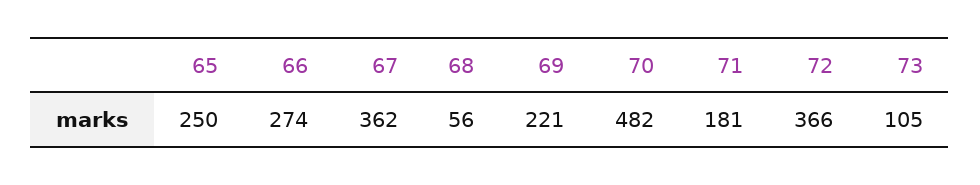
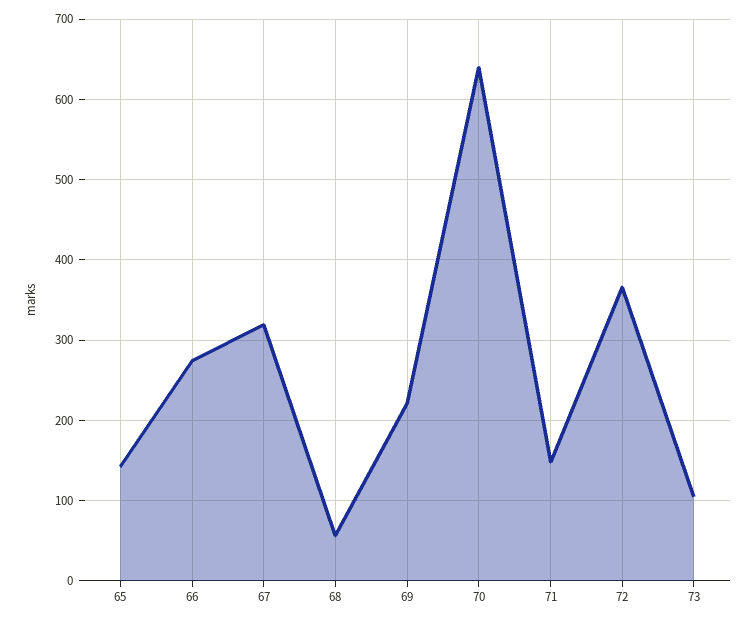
65: 250 -> 140
67: 362 -> 320
70: 482 -> 640
71: 181 -> 150

